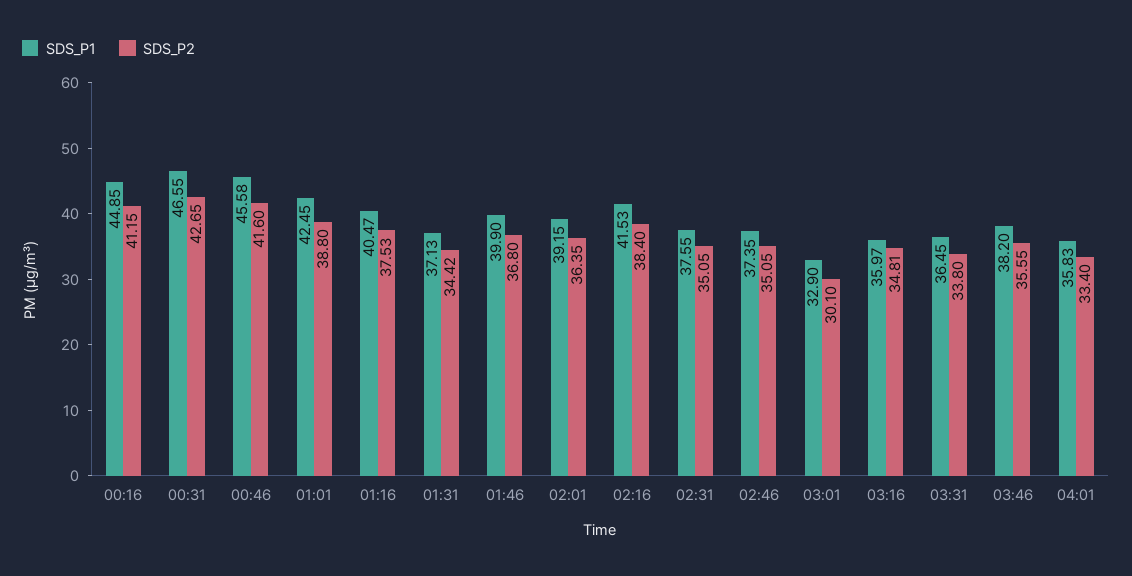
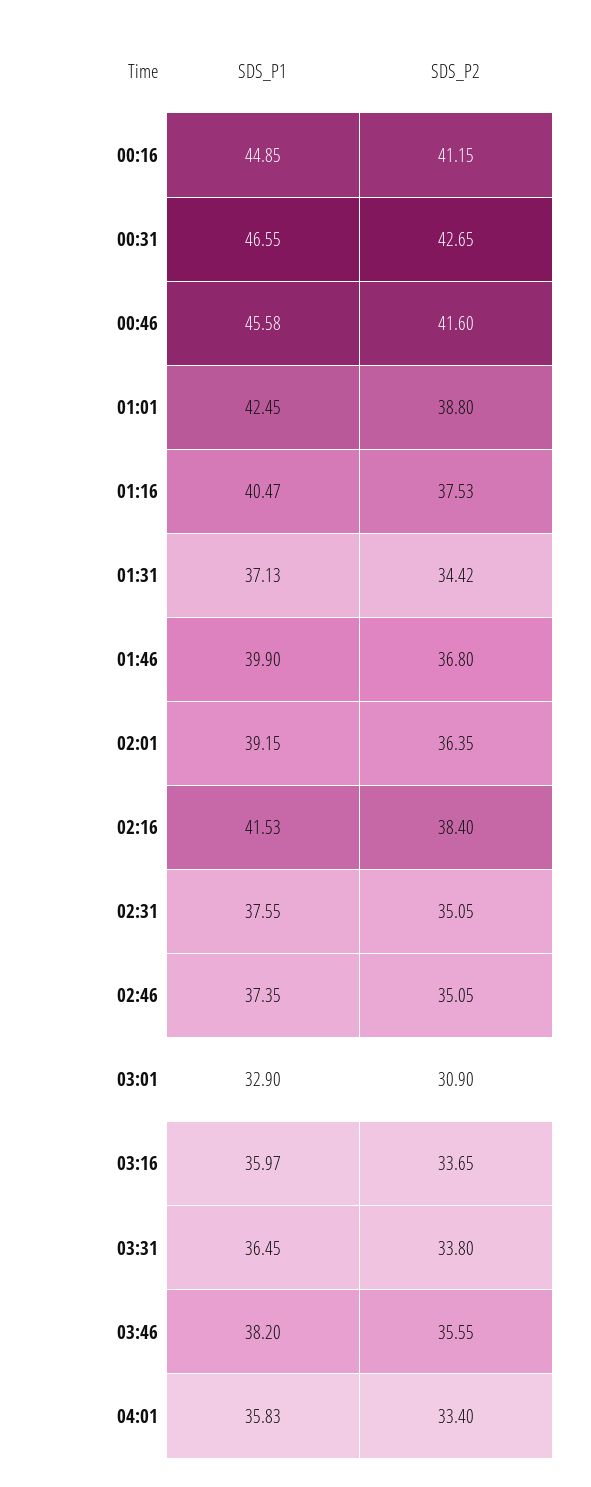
SDS_P2, 03:01: 30.1 -> 30.9
SDS_P2, 03:16: 34.81 -> 33.65

